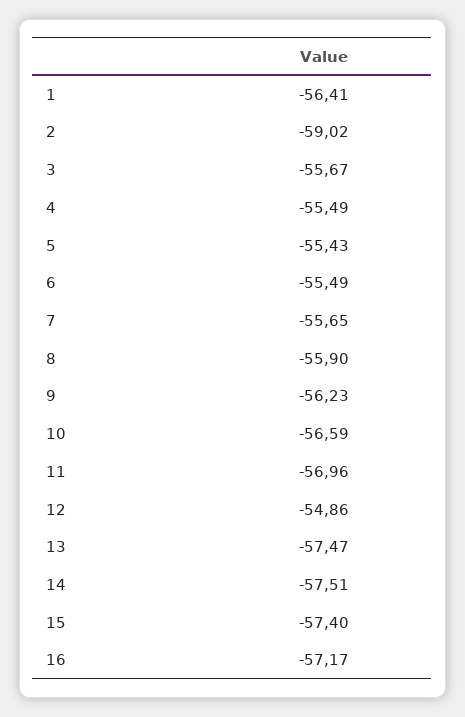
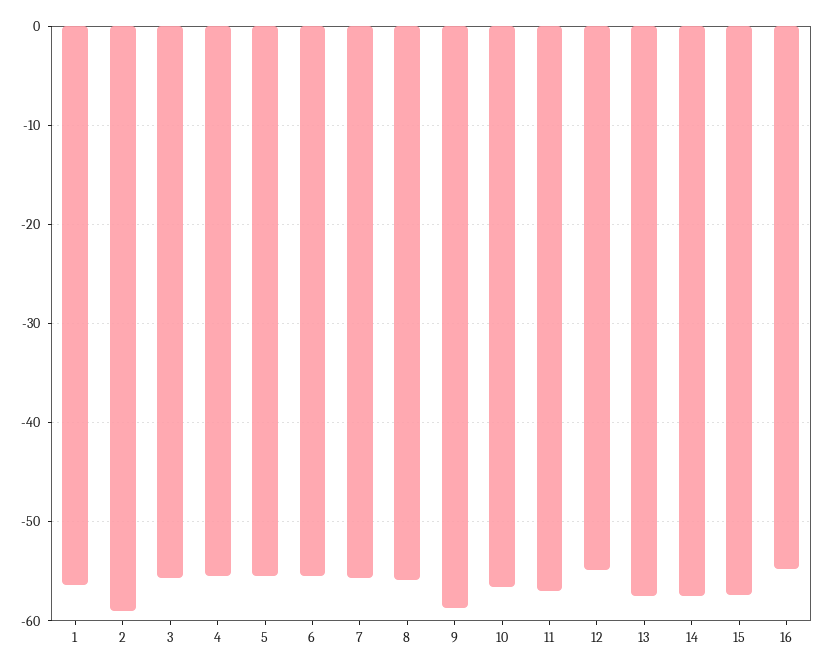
9: -56.23 -> -59
16: -57.17 -> -55

